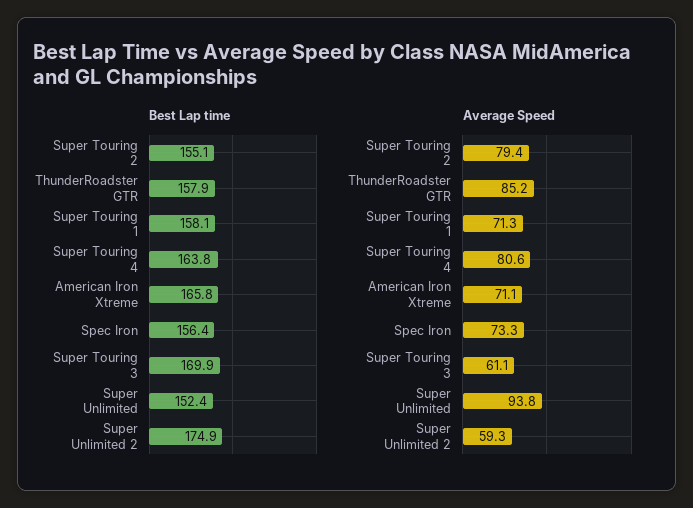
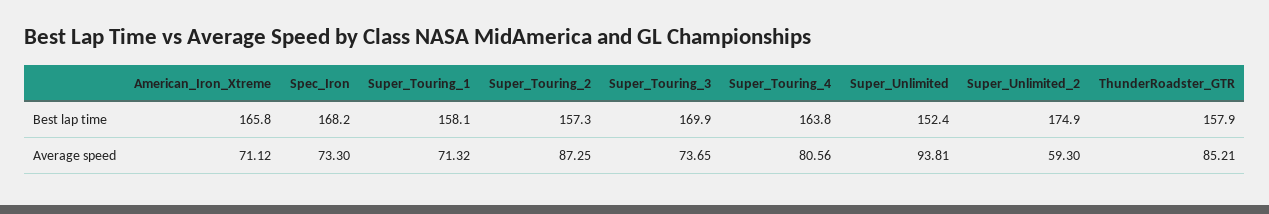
Best Lap time, Super Touring 2: 155.1 -> 157.3
Best Lap time, Spec Iron: 156.4 -> 168.2
Average Speed, Super Touring 2: 79.4 -> 87.25
Average Speed, Super Touring 3: 61.1 -> 73.65

